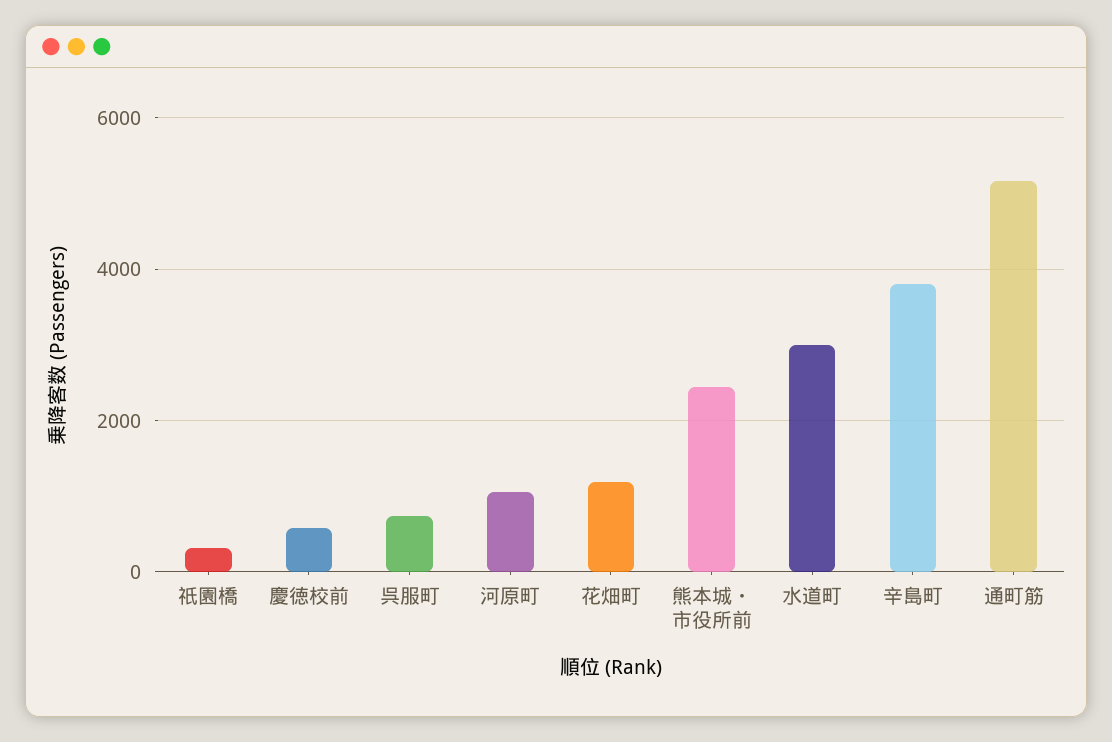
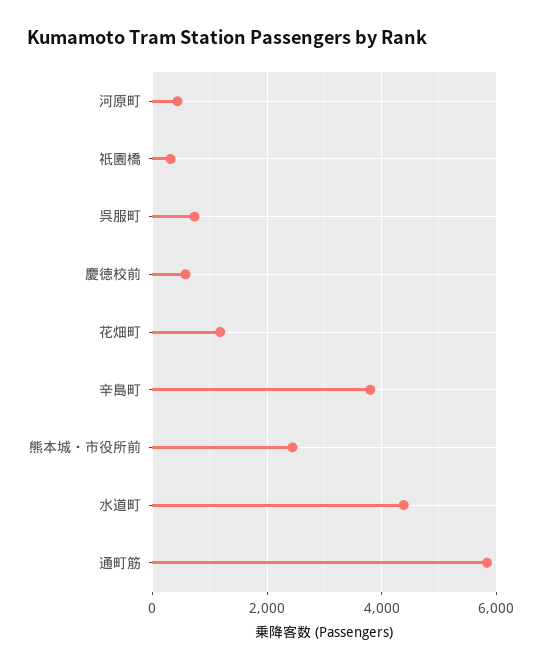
河原町: 1000 -> 400
水道町: 3000 -> 4400
通町筋: 5200 -> 5800

